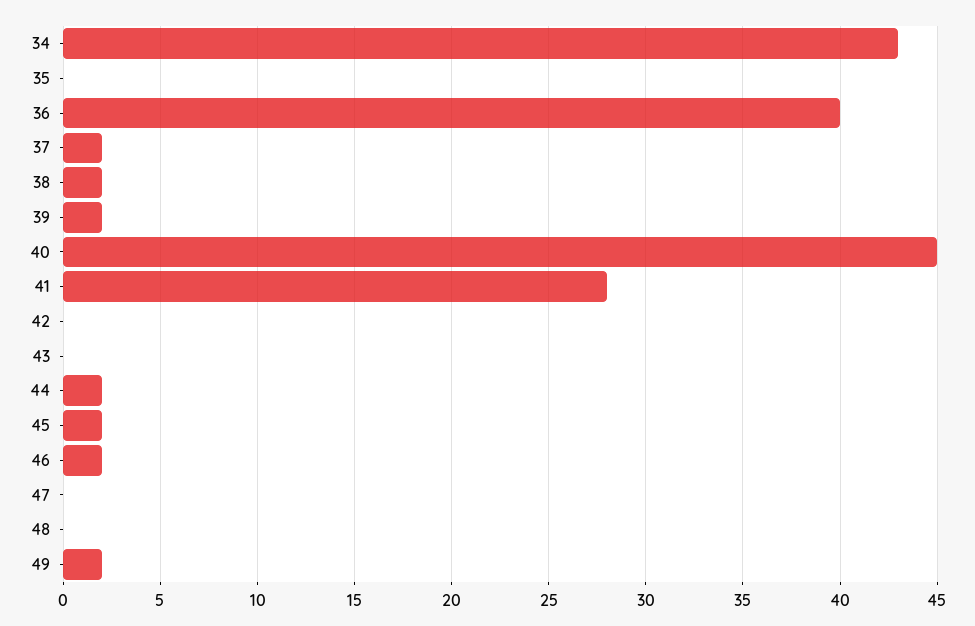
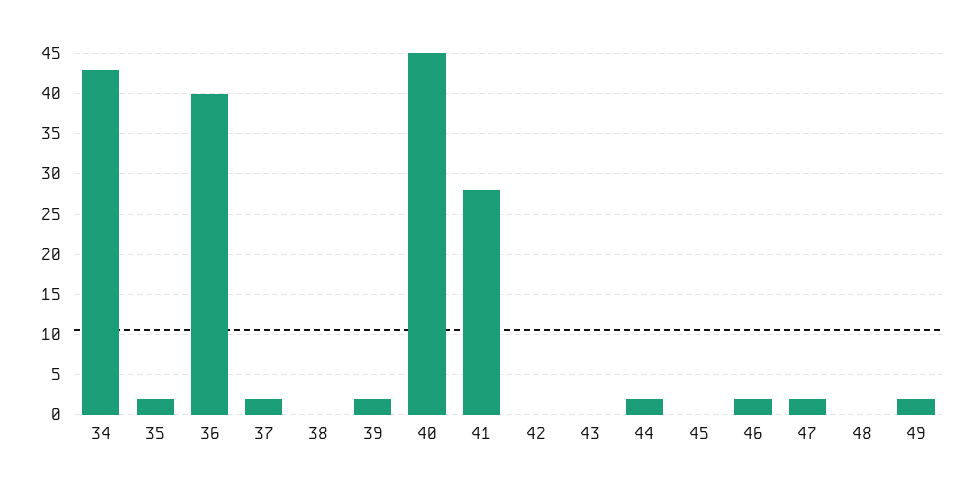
35: 0 -> 2
38: 2 -> 0
45: 2 -> 0
47: 0 -> 2

